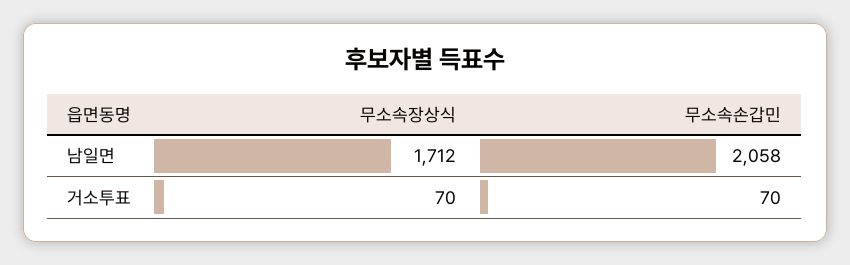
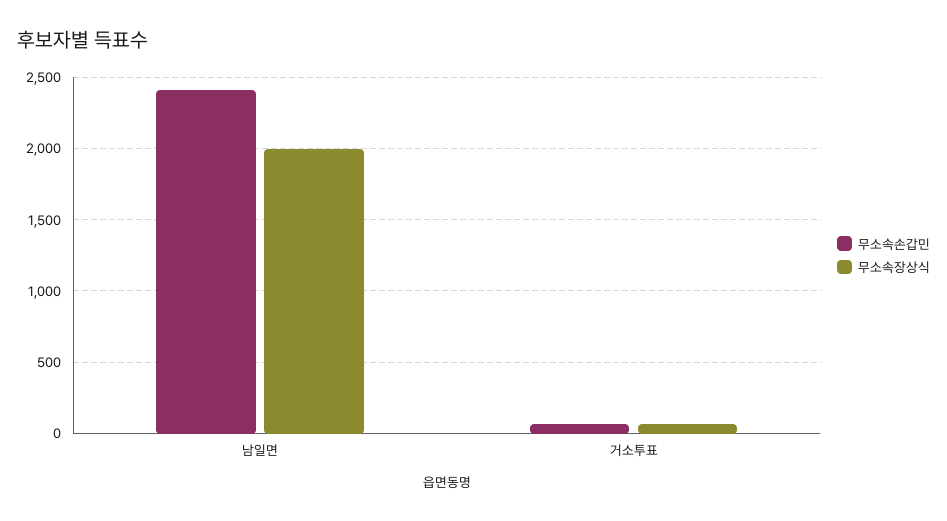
무소속장상식, 남일면: 1712 -> 2000
무소속손갑민, 남일면: 2058 -> 2400

